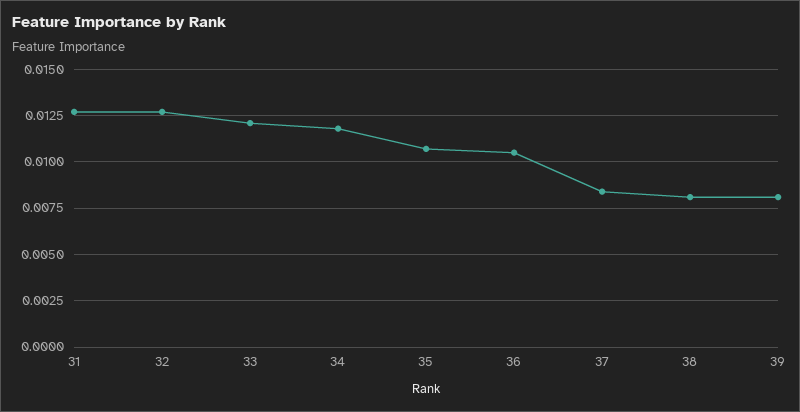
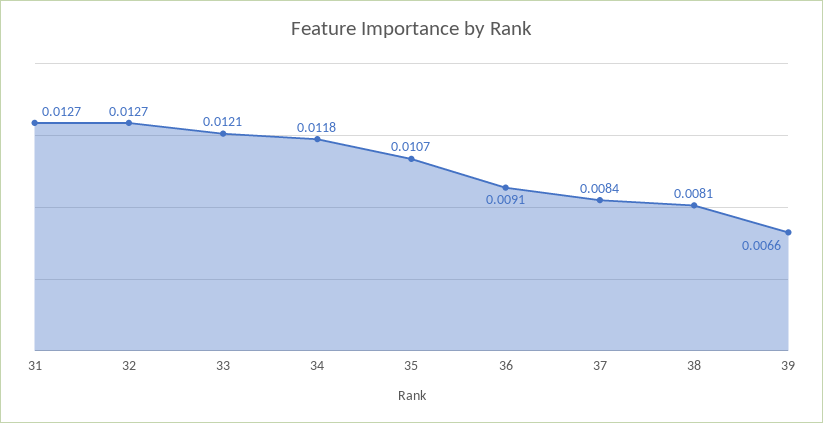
36: 0.0105 -> 0.0091
39: 0.008 -> 0.0066

